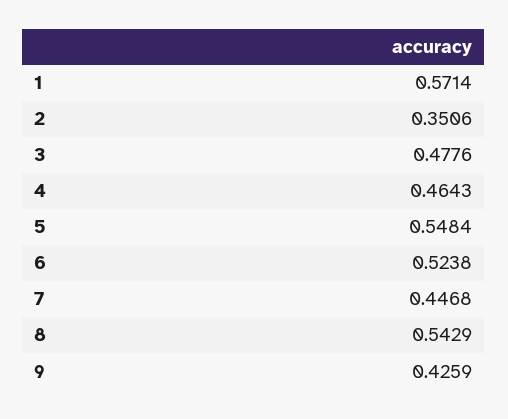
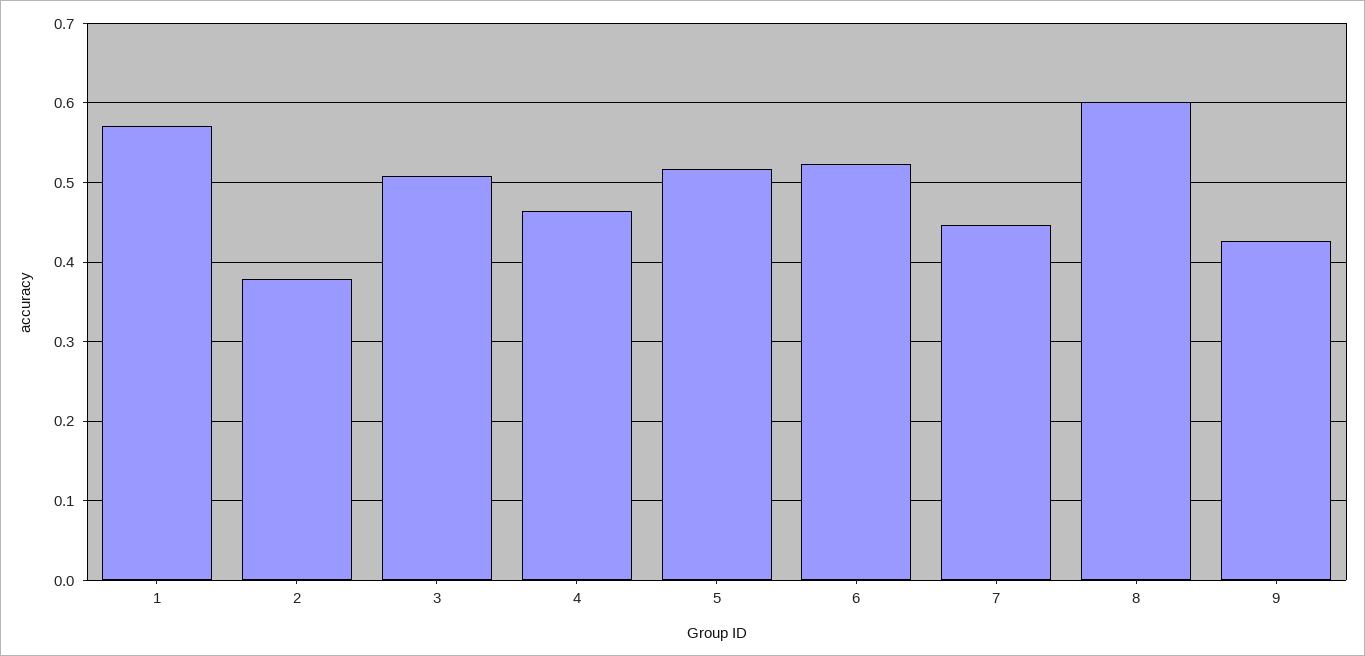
2: 0.3506 -> 0.38
3: 0.4776 -> 0.51
5: 0.5484 -> 0.52
8: 0.5429 -> 0.6

